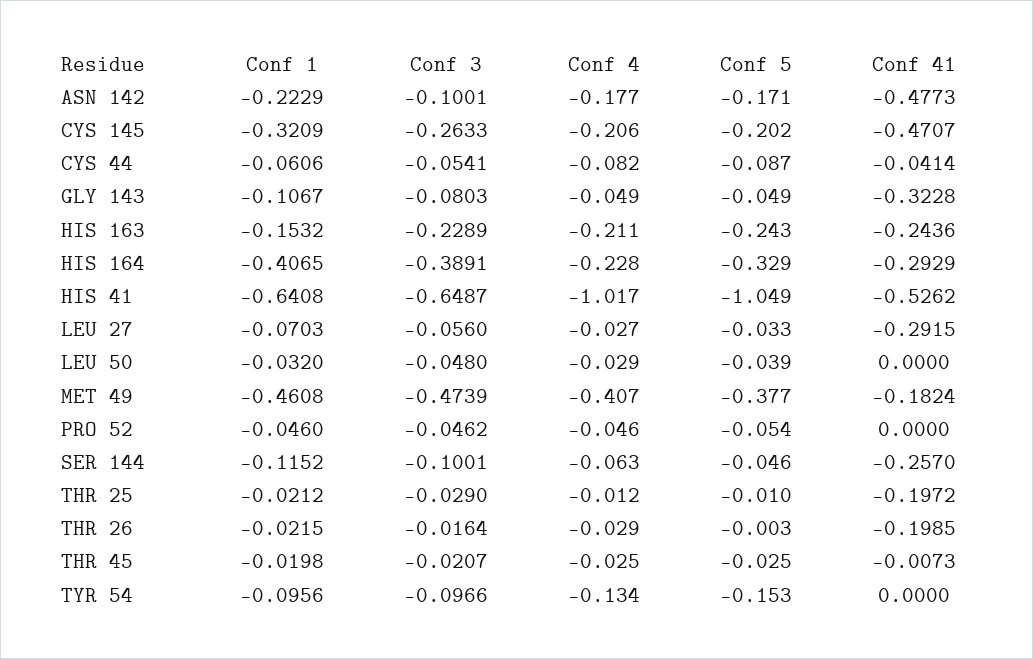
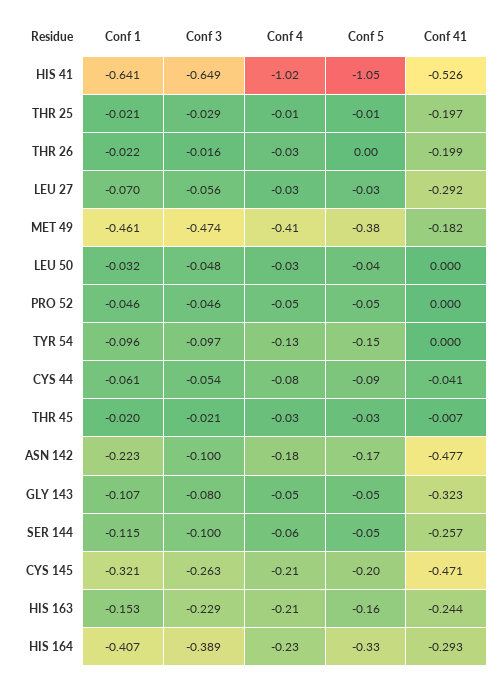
Conf 5, HIS 163: -0.243 -> -0.16

